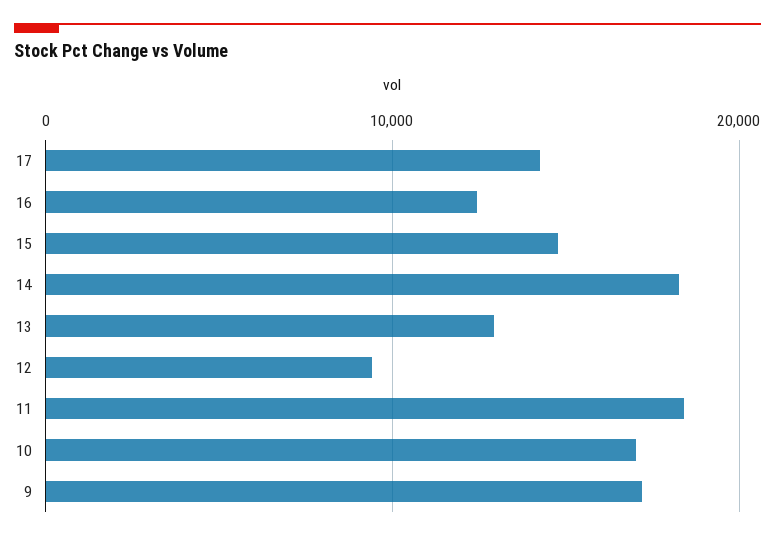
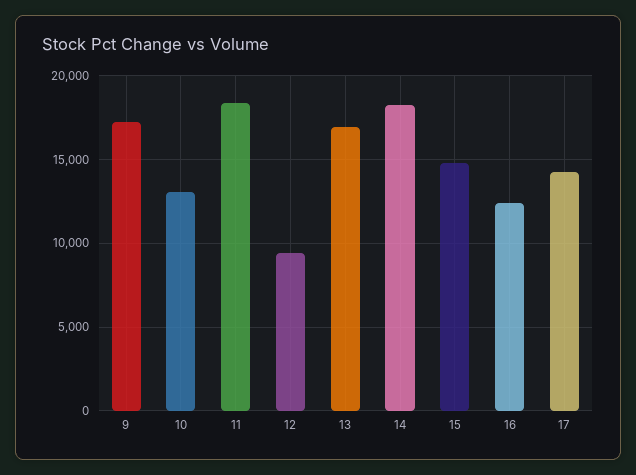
13: 13000 -> 17000
10: 17000 -> 13000

